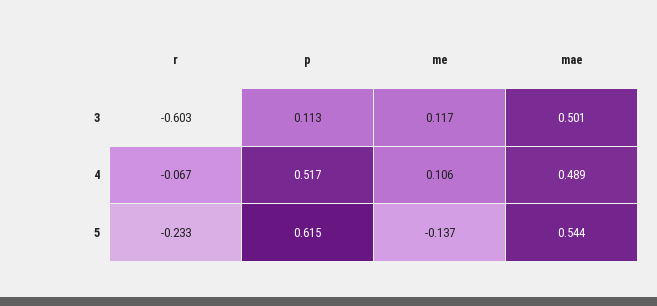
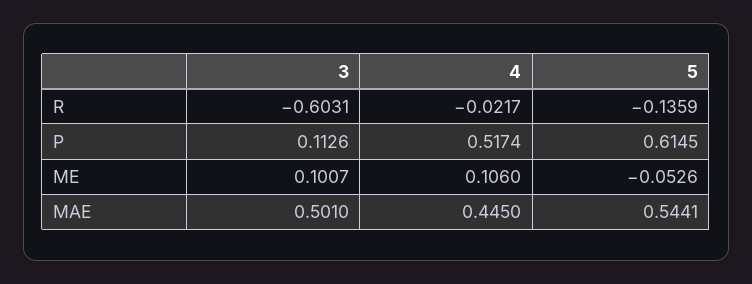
me, 3: 0.117 -> 0.1007
r, 4: -0.067 -> -0.0217
mae, 4: 0.489 -> 0.445
r, 5: -0.233 -> -0.1359
me, 5: -0.137 -> -0.0526

